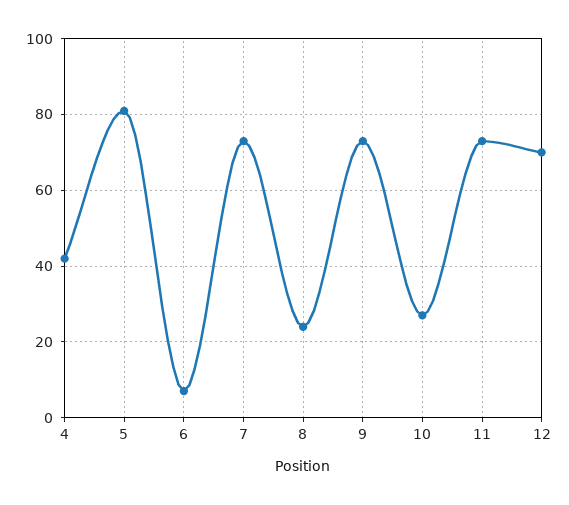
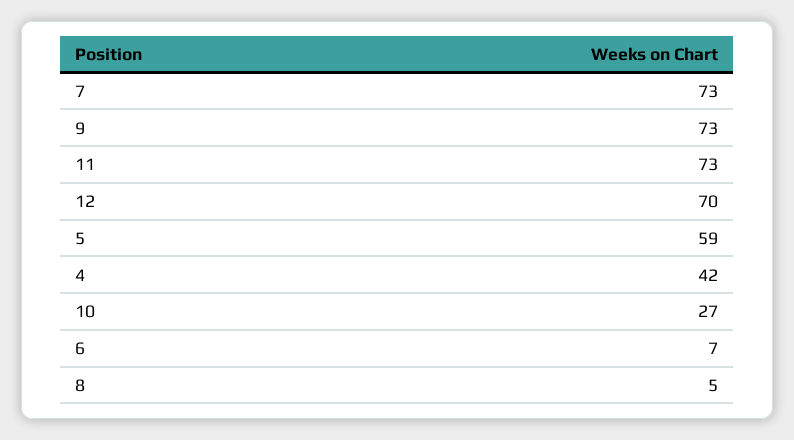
5: 80 -> 59
8: 25 -> 5

